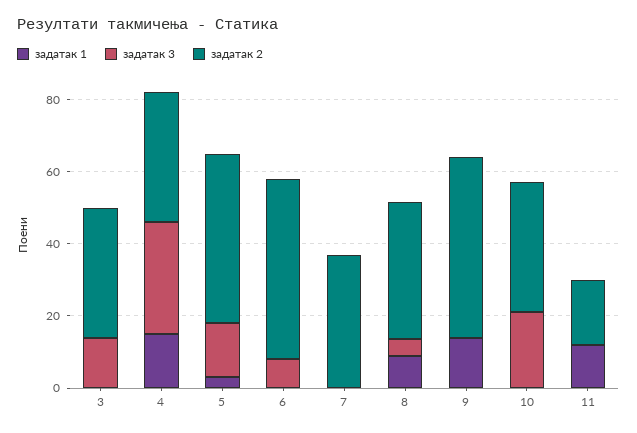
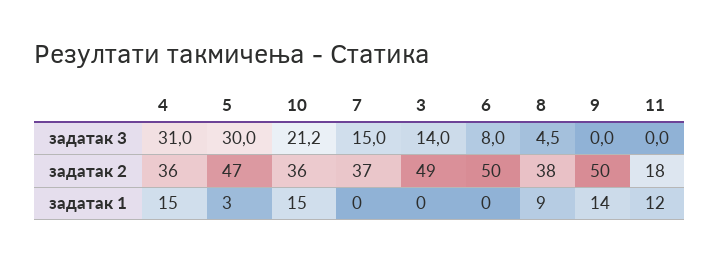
задатак 2, 3: 35 -> 49
задатак 3, 5: 15 -> 30
задатак 3, 7: 0 -> 15
задатак 1, 10: 0 -> 15

